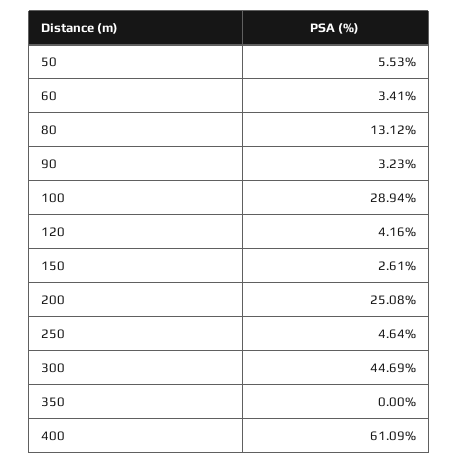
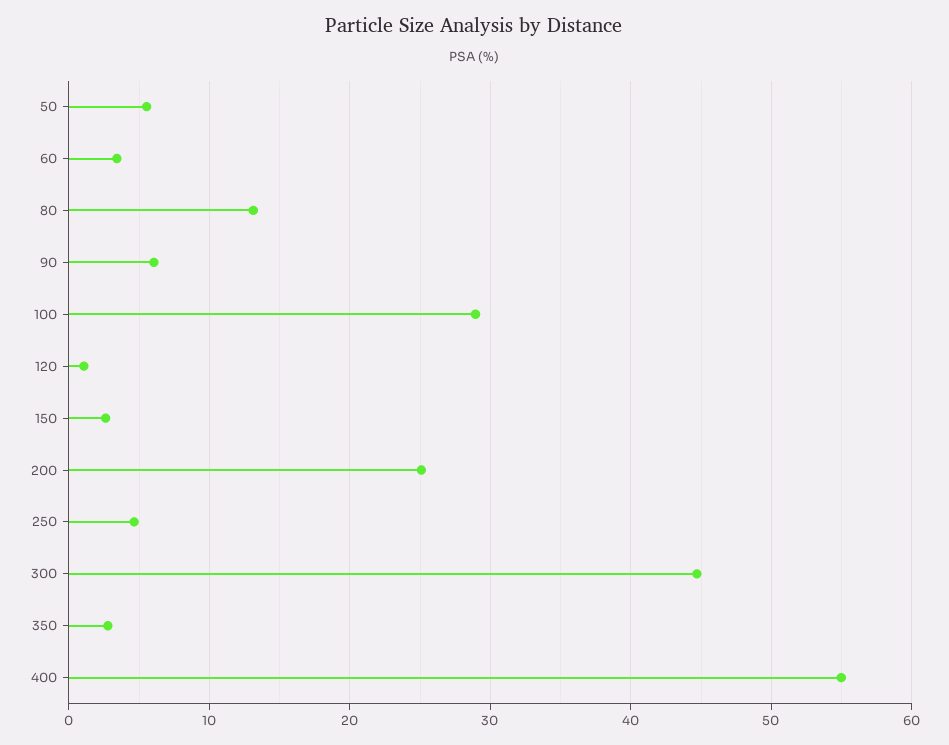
90: 3.23 -> 6
120: 4.16 -> 1
350: 0 -> 3
400: 61.09 -> 55

